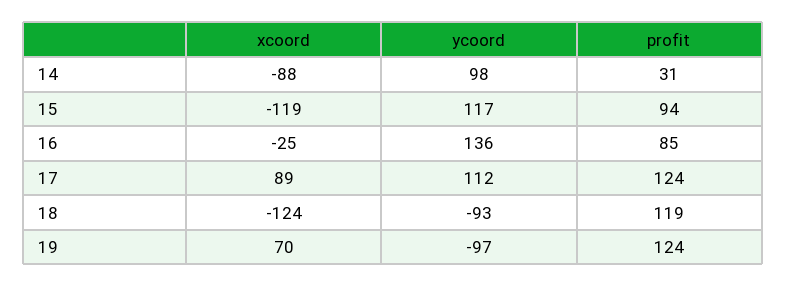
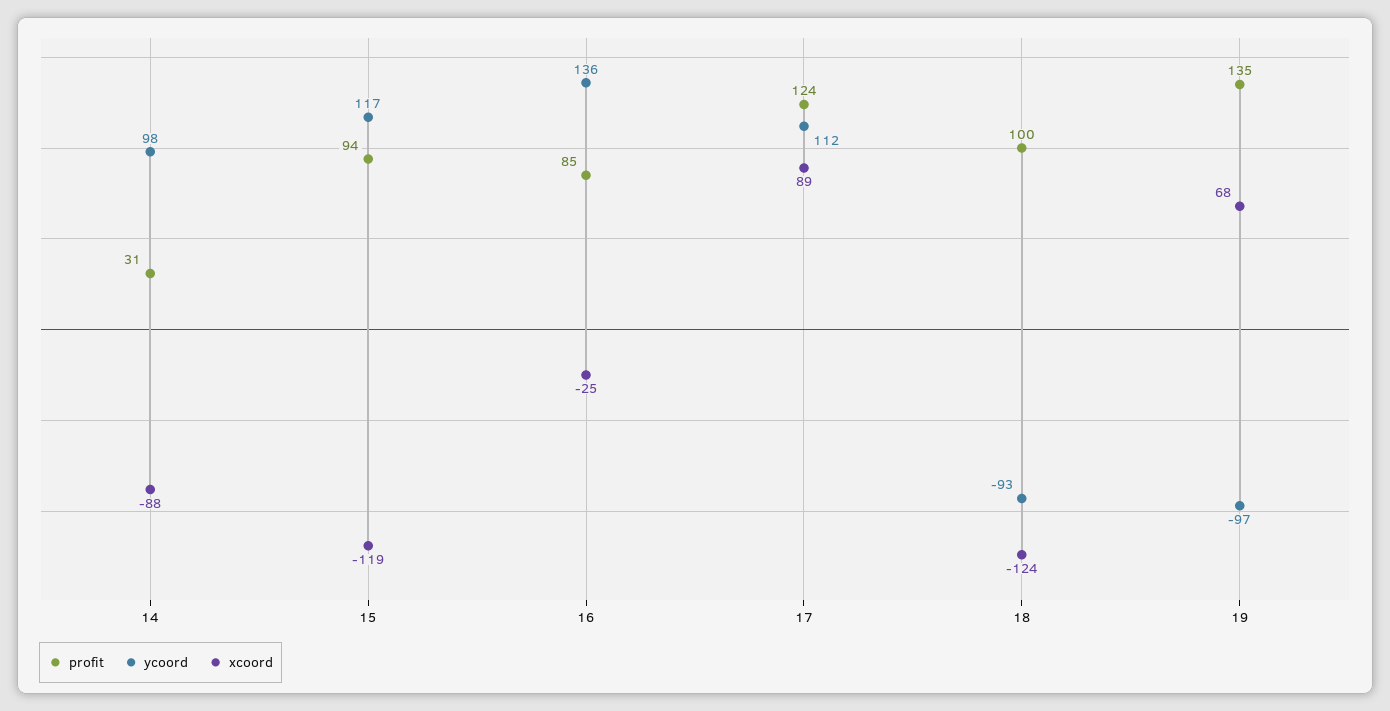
profit, 18: 119 -> 100
xcoord, 19: 70 -> 68
profit, 19: 124 -> 135

